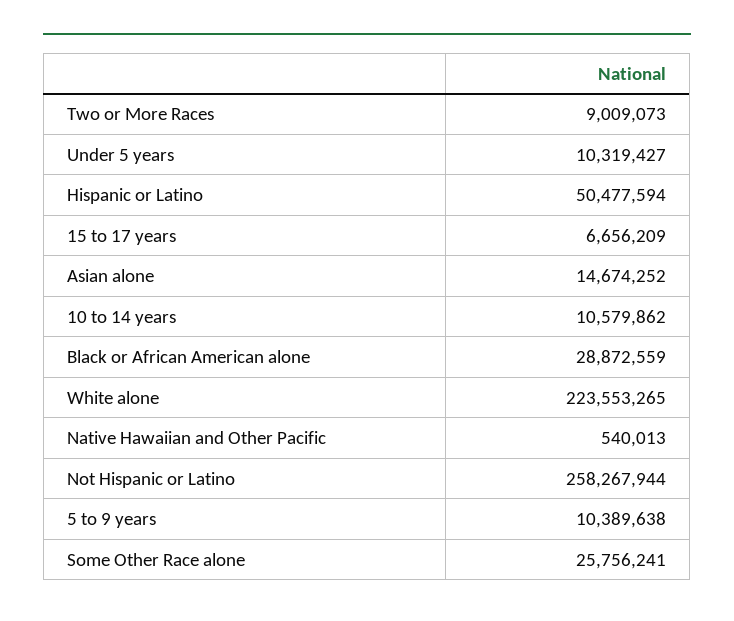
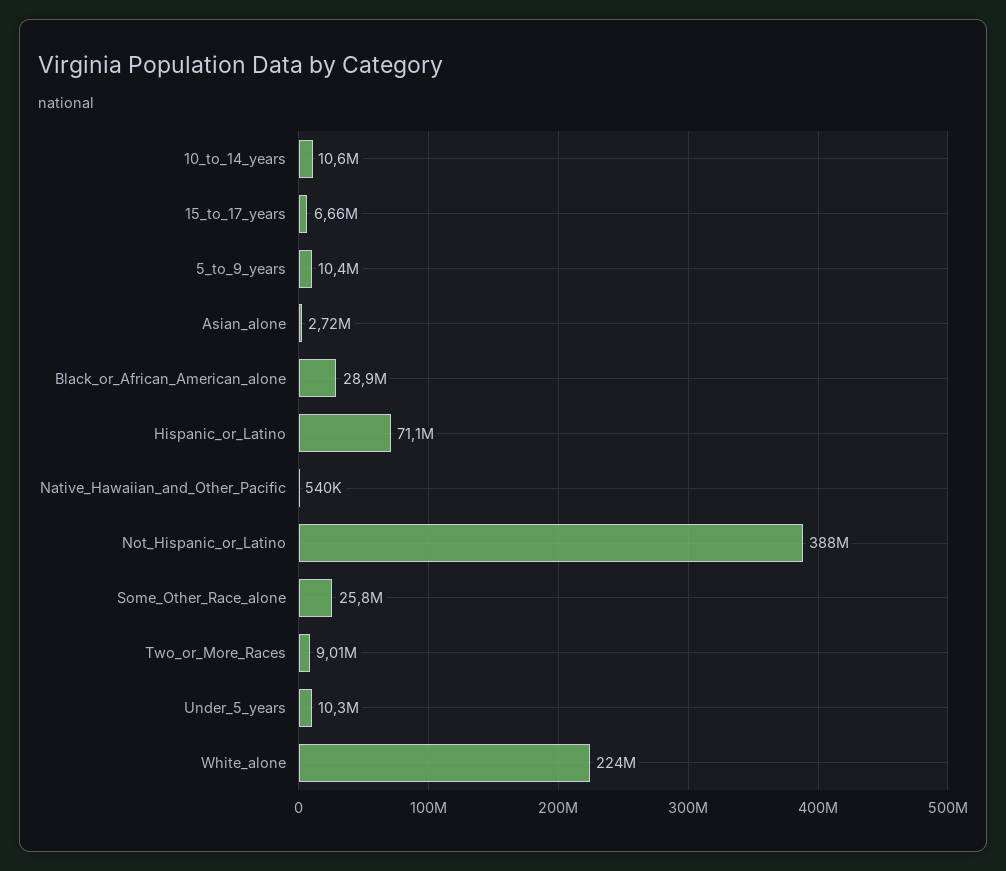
Hispanic or Latino: 50477594 -> 71100000
Asian alone: 14674252 -> 2720000
Not Hispanic or Latino: 258267944 -> 388000000

